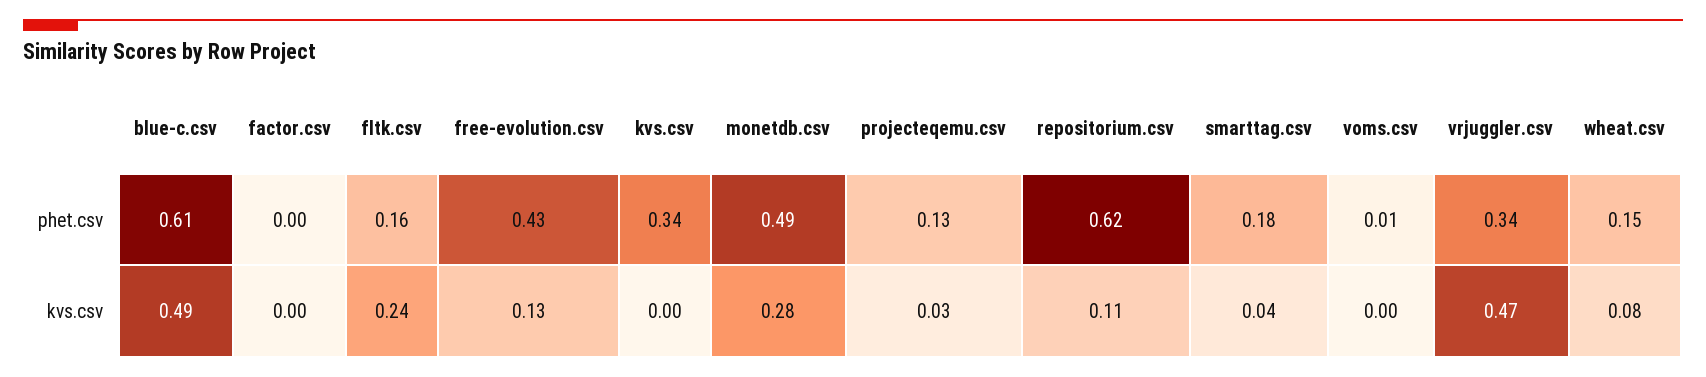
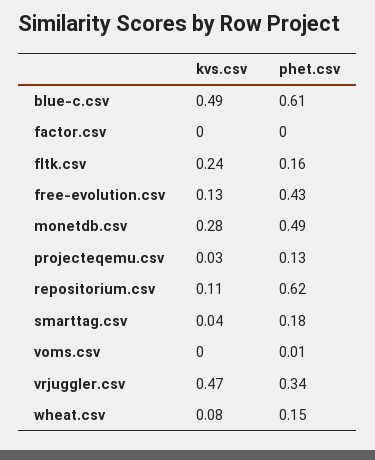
kvs.csv, phet.csv: 0.34 -> none
kvs.csv, kvs.csv: 0 -> none

